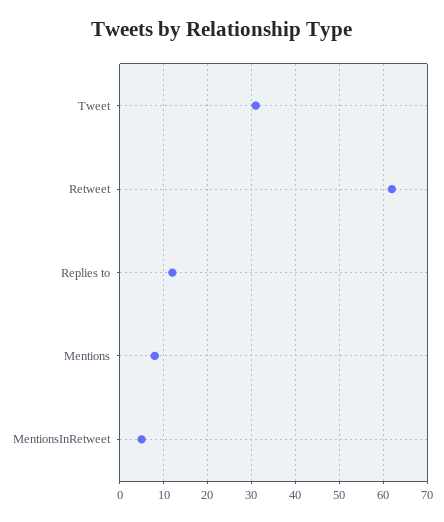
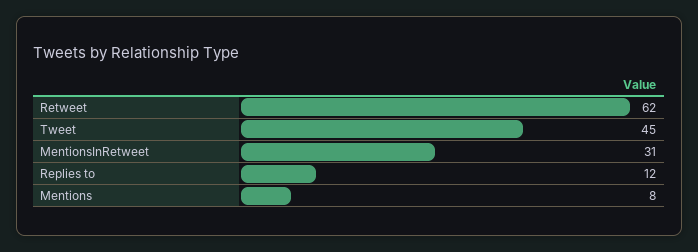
Tweet: 30 -> 45
MentionsInRetweet: 5 -> 31

